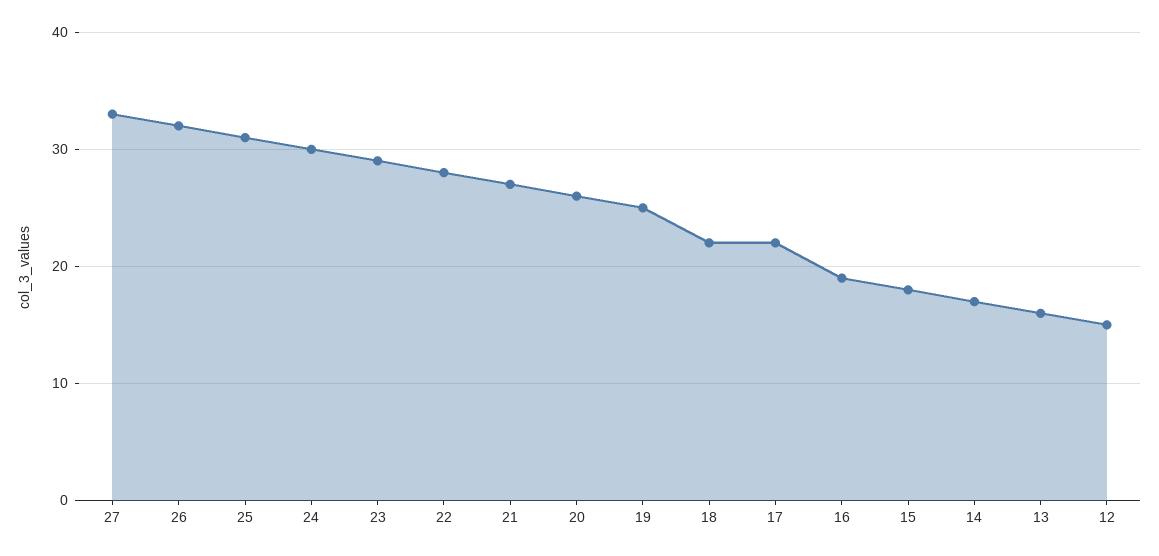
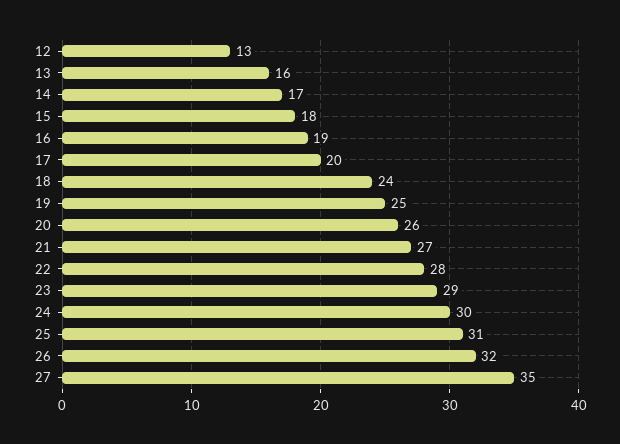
27: 33 -> 35
18: 22 -> 24
17: 22 -> 20
12: 15 -> 13

